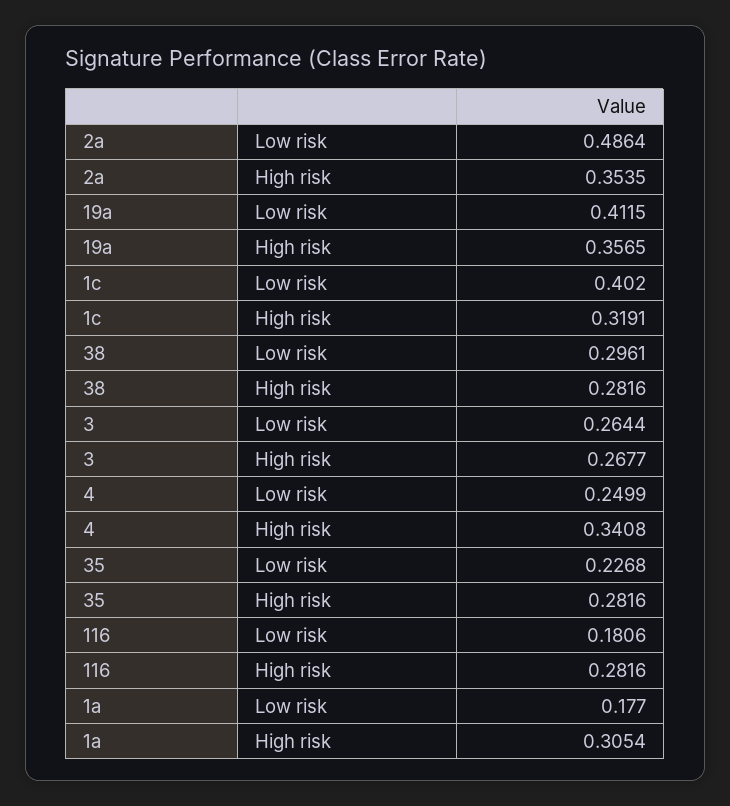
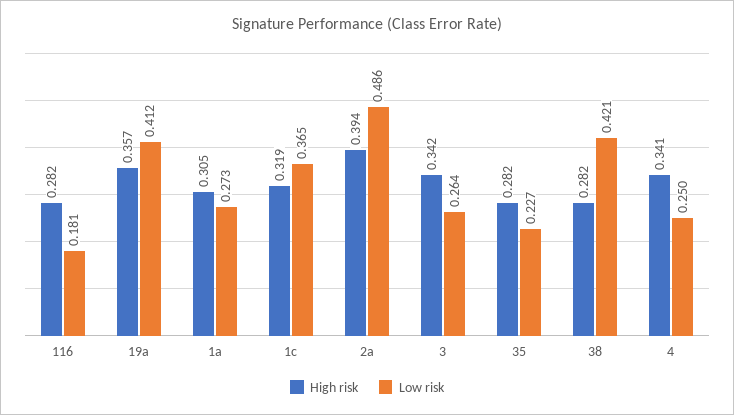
High risk, 2a: 0.3535 -> 0.394
Low risk, 1c: 0.402 -> 0.365
Low risk, 38: 0.2961 -> 0.421
High risk, 3: 0.2677 -> 0.342
Low risk, 1a: 0.177 -> 0.273

